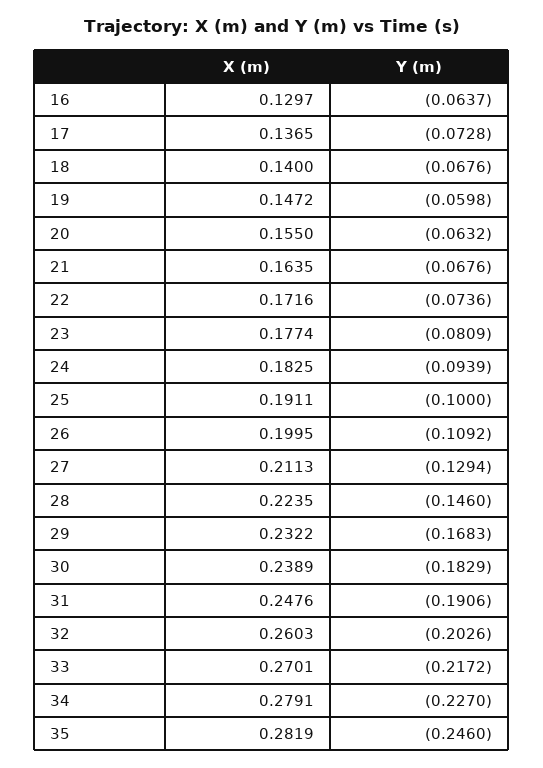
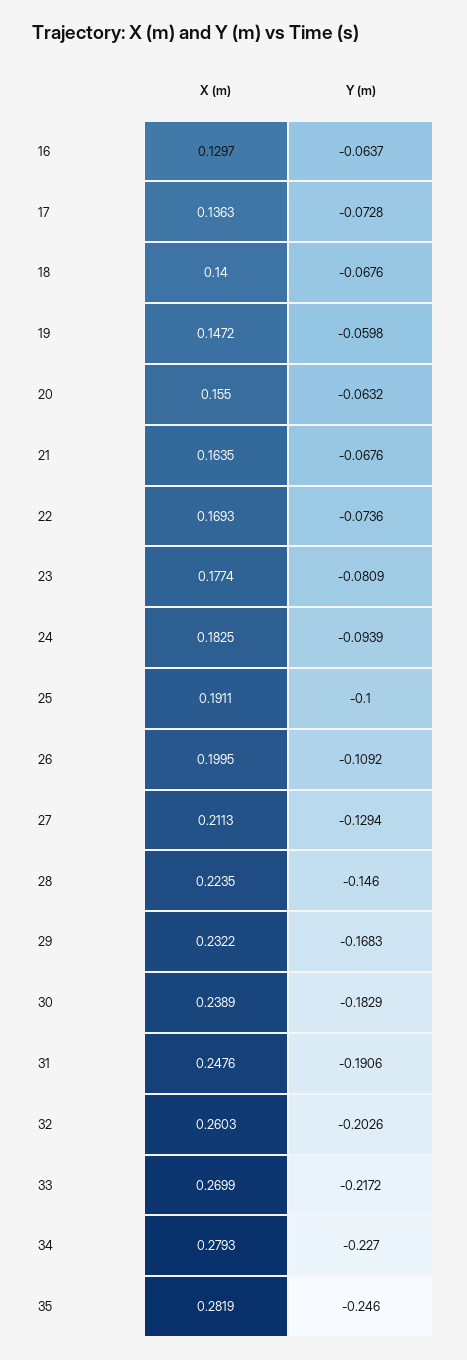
X (m), 17: 0.1365 -> 0.1363
X (m), 22: 0.1716 -> 0.1693
X (m), 33: 0.2701 -> 0.2699
X (m), 34: 0.2791 -> 0.2793

